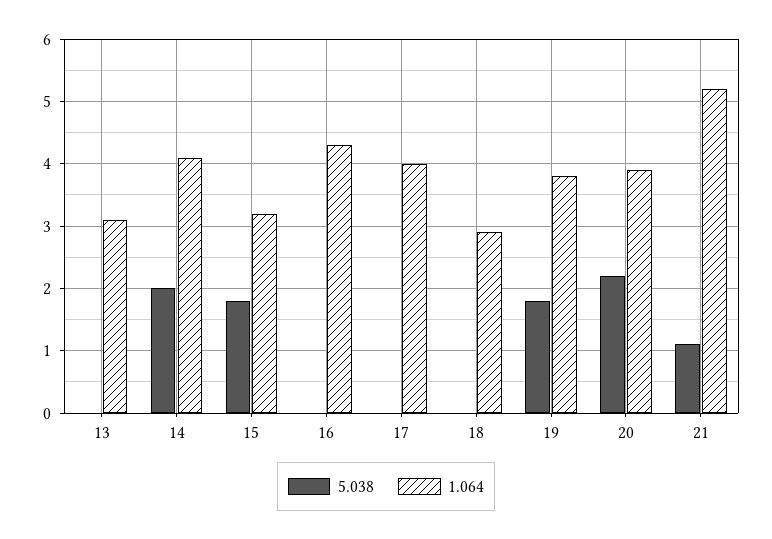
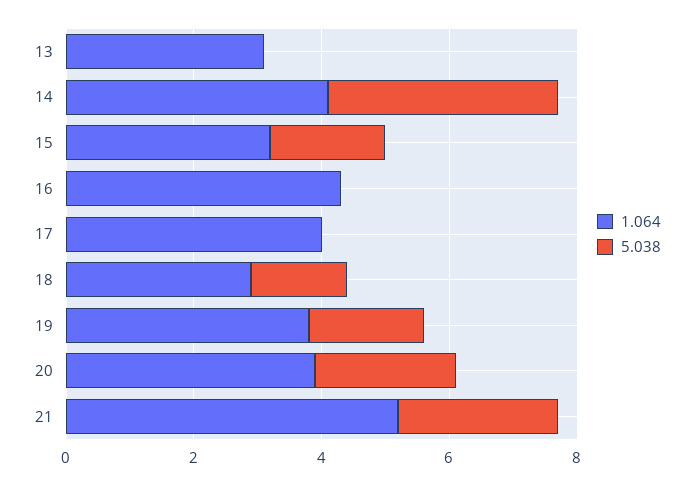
5.038, 14: 2 -> 3.5
5.038, 18: 0 -> 1.5
5.038, 21: 1.1 -> 2.5

